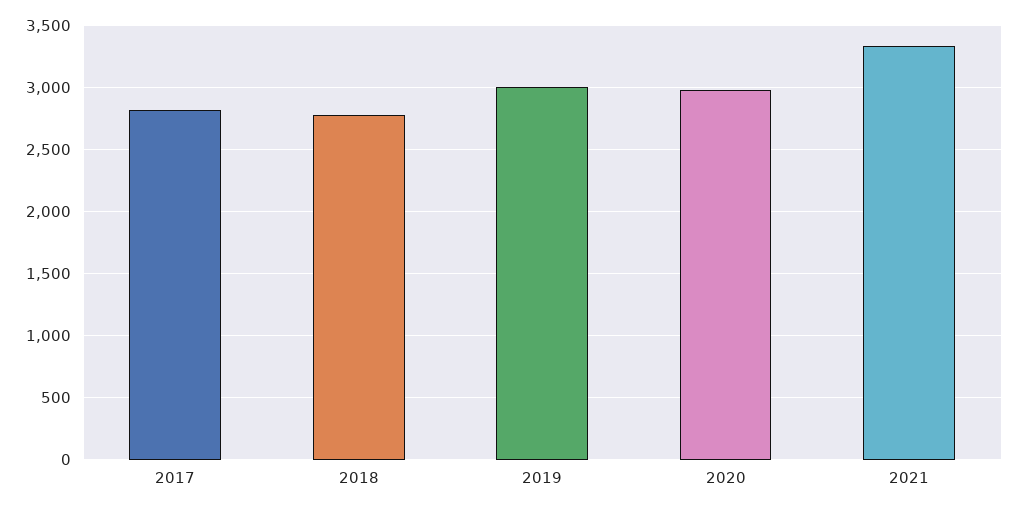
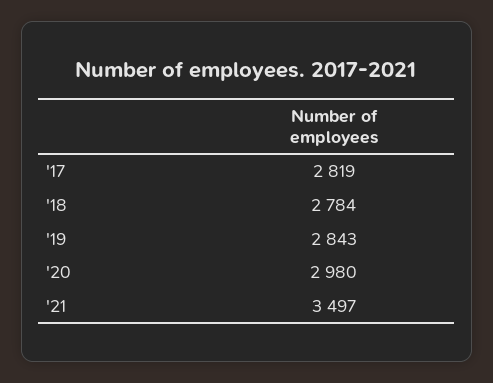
2019: 3000 -> 2843
2021: 3350 -> 3497

